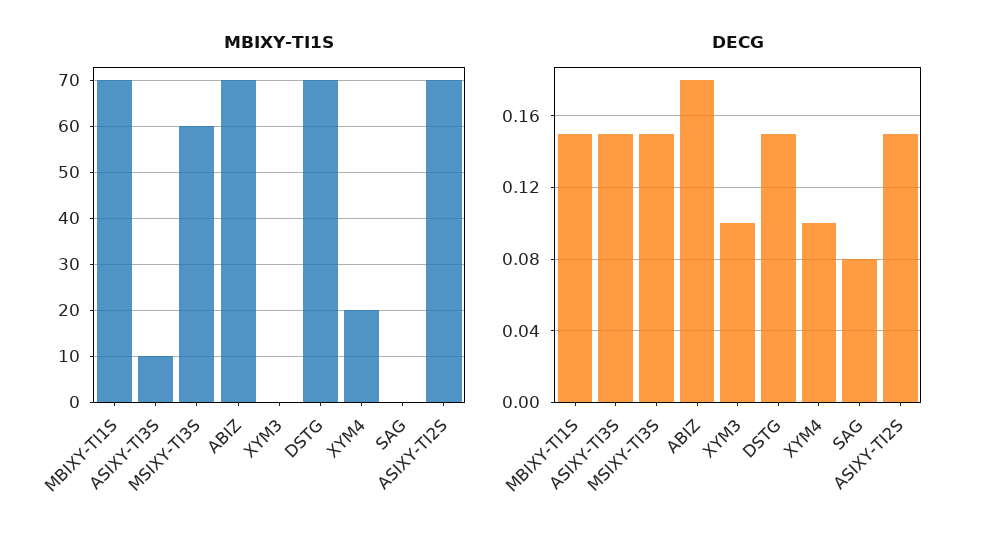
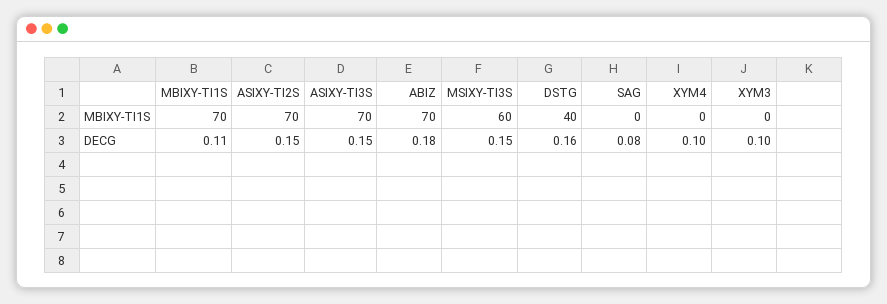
MBIXY-TI1S, ASIXY-TI3S: 10 -> 70
MBIXY-TI1S, DSTG: 70 -> 40
MBIXY-TI1S, XYM4: 20 -> 0
DECG, MBIXY-TI1S: 0.15 -> 0.11
DECG, DSTG: 0.15 -> 0.16

